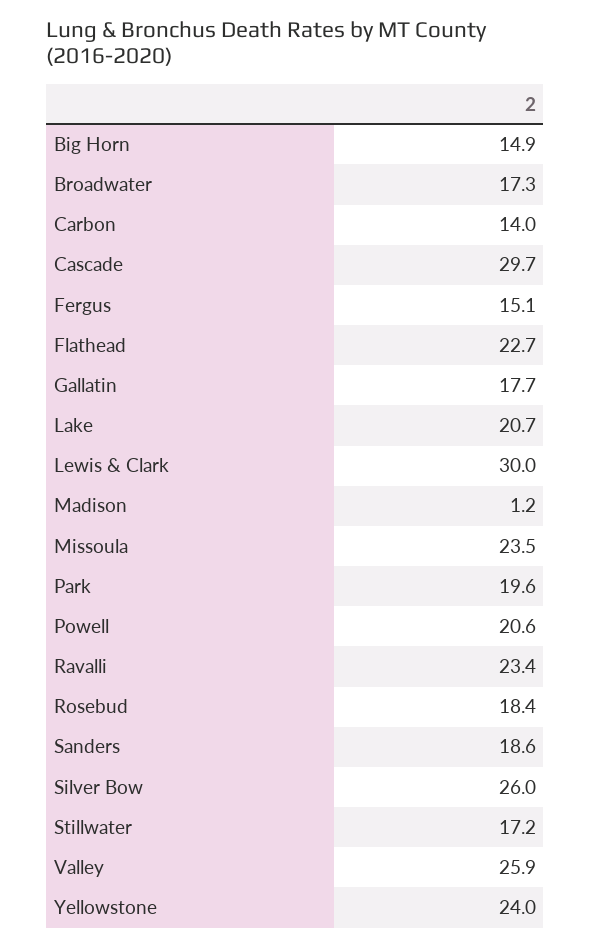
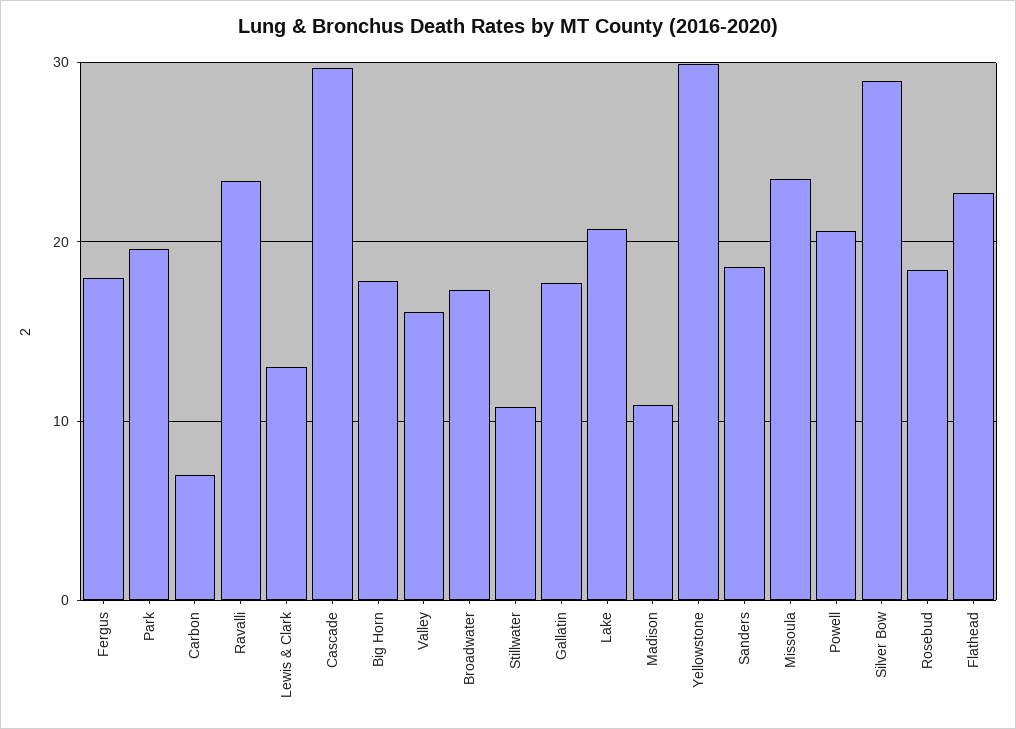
Big Horn: 14.9 -> 18
Carbon: 14 -> 7
Fergus: 15.1 -> 18
Lewis & Clark: 30 -> 13
Madison: 1.2 -> 11
Silver Bow: 26 -> 29
Stillwater: 17.2 -> 11
Valley: 25.9 -> 16
Yellowstone: 24 -> 30

